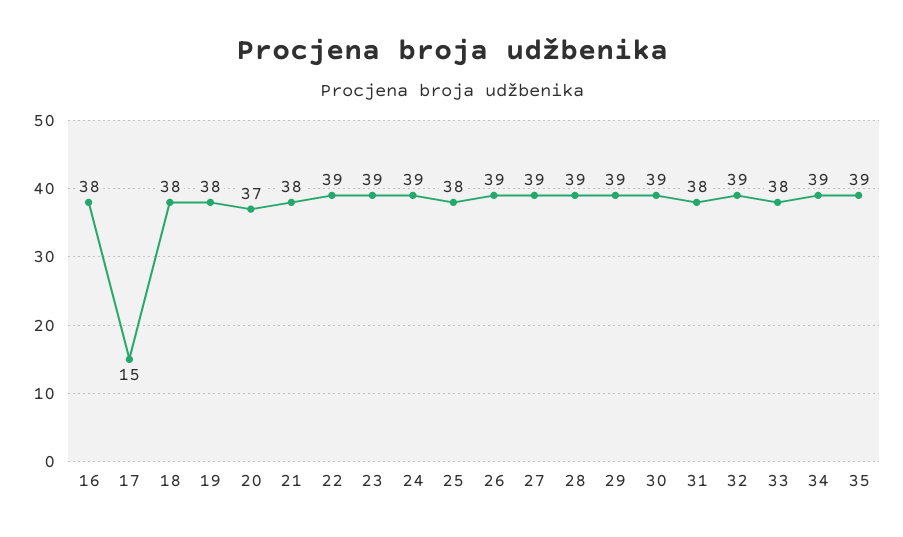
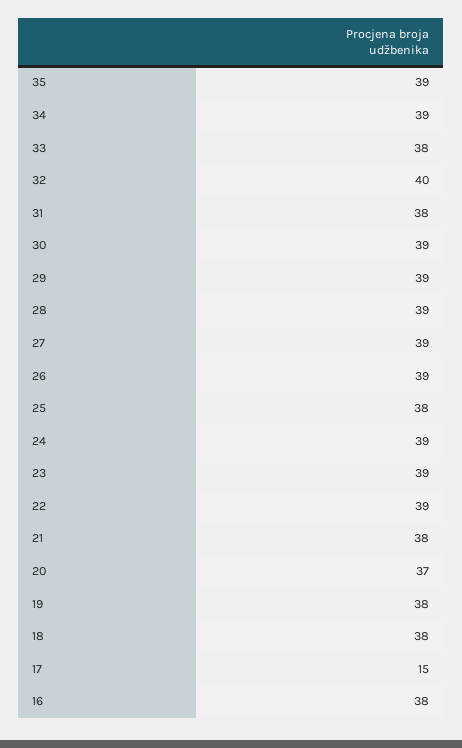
32: 39 -> 40

